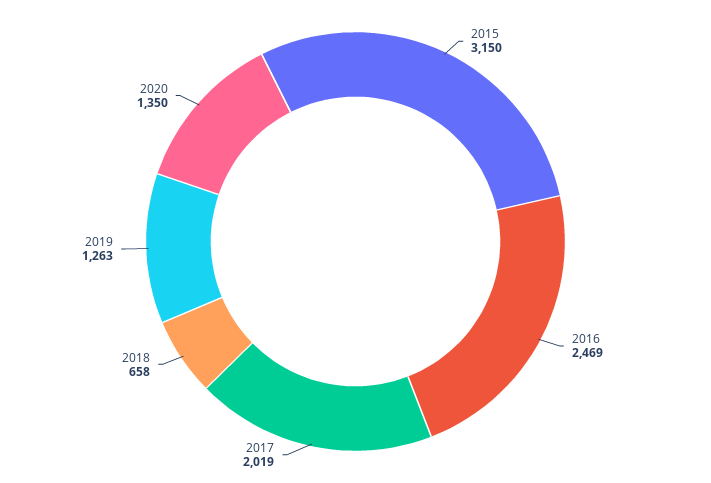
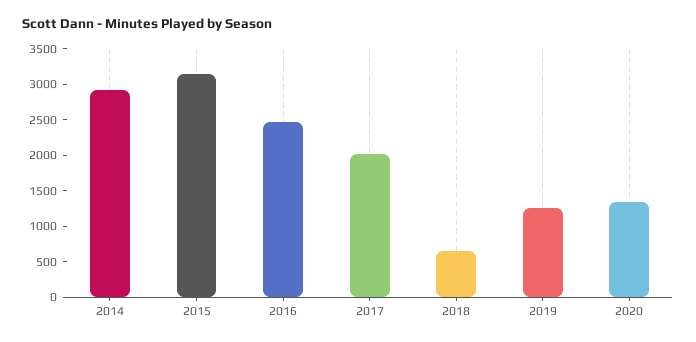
2014: none -> 3000

